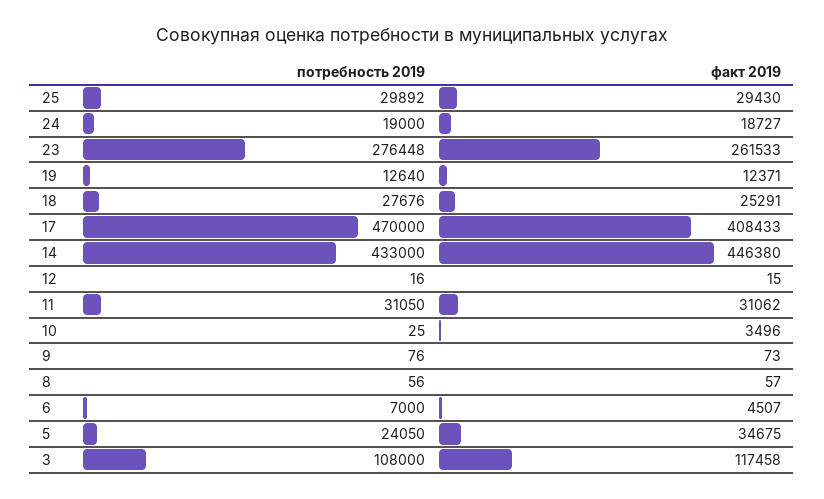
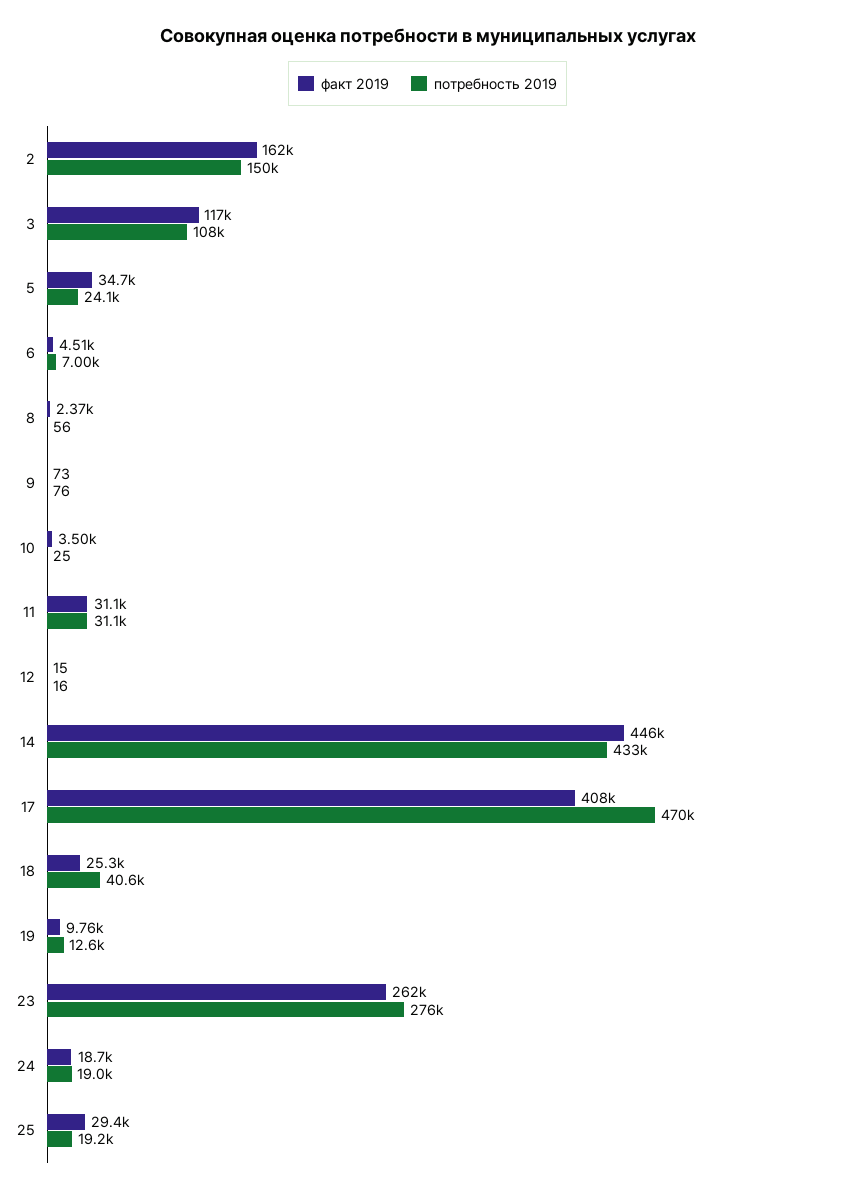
потребность 2019, 25: 29892 -> 19200
факт 2019, 19: 12371 -> 9760
потребность 2019, 18: 27676 -> 40600
факт 2019, 8: 57 -> 2370
факт 2019, 2: none -> 162000
потребность 2019, 2: none -> 150000

